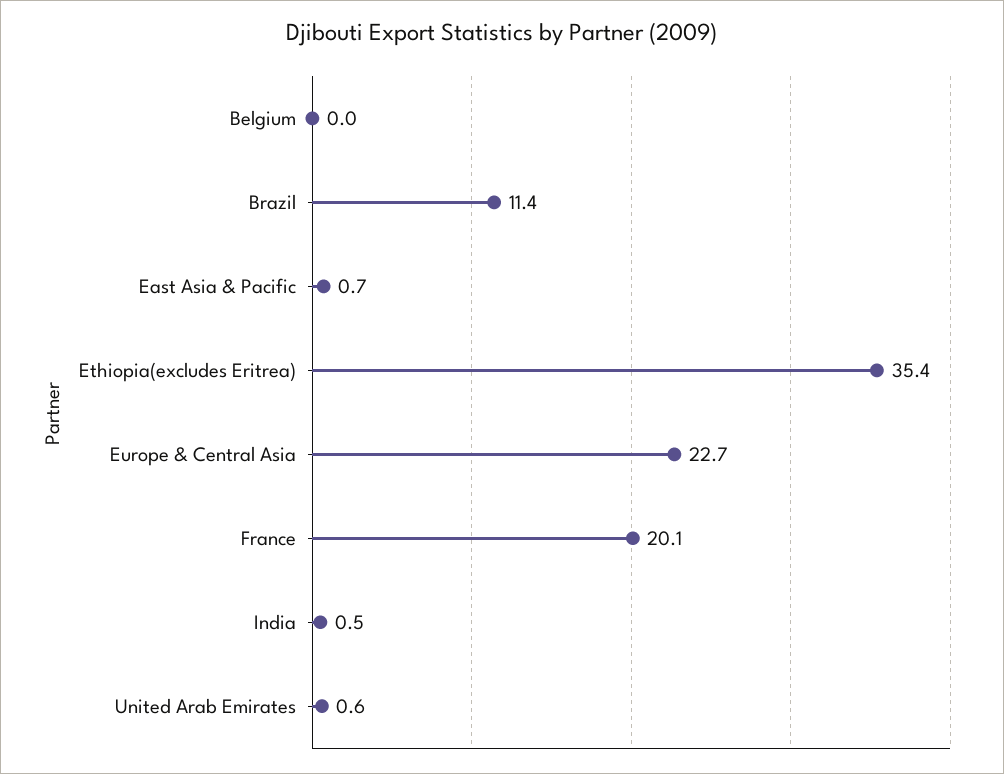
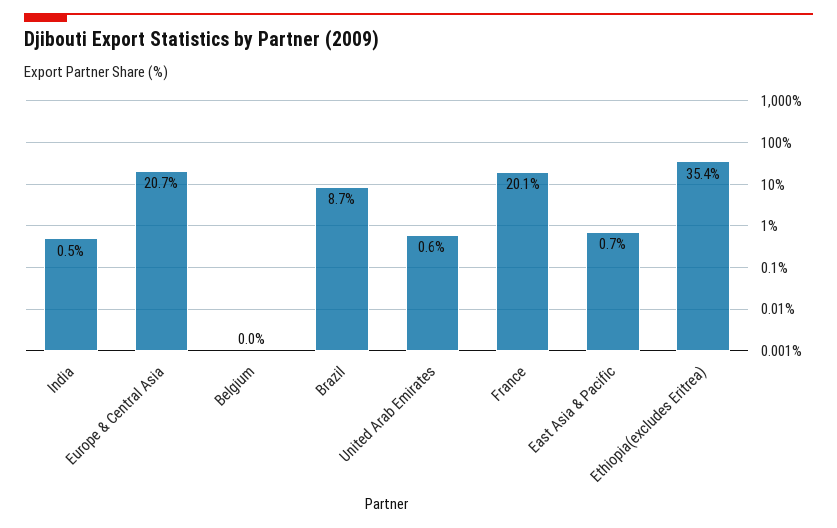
Brazil: 11.4 -> 8.7
Europe & Central Asia: 22.7 -> 20.7

